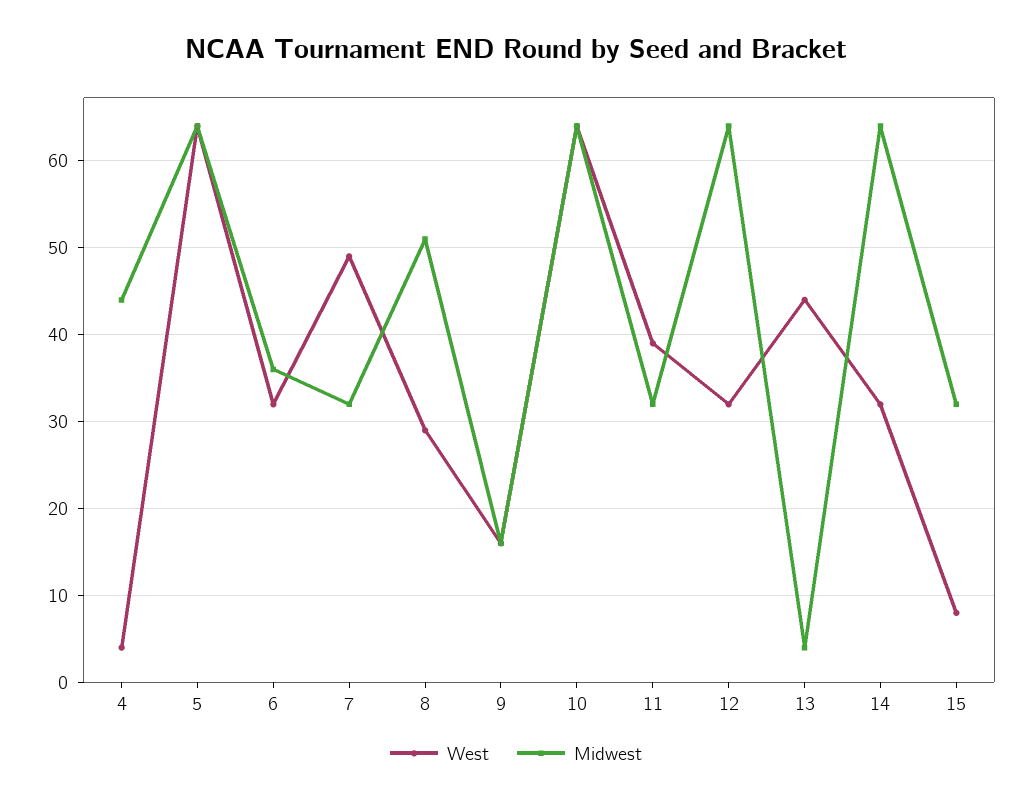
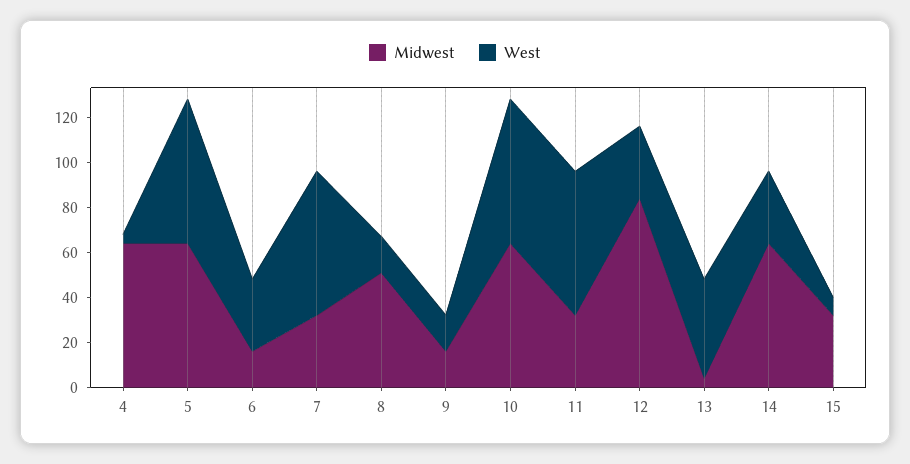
Midwest, 4: 44 -> 65
Midwest, 6: 36 -> 15
West, 7: 49 -> 65
West, 8: 29 -> 15
West, 11: 39 -> 65
Midwest, 12: 64 -> 85

